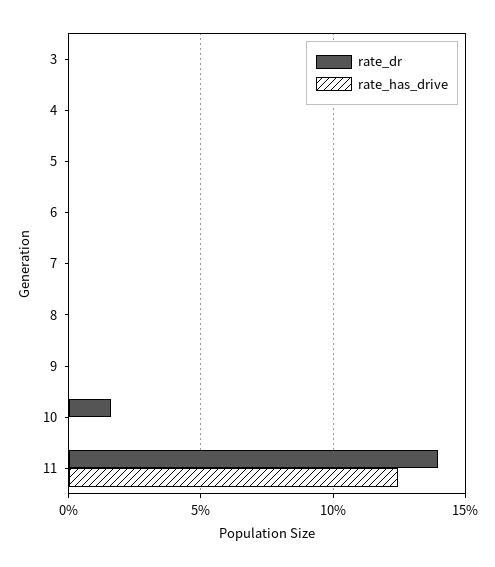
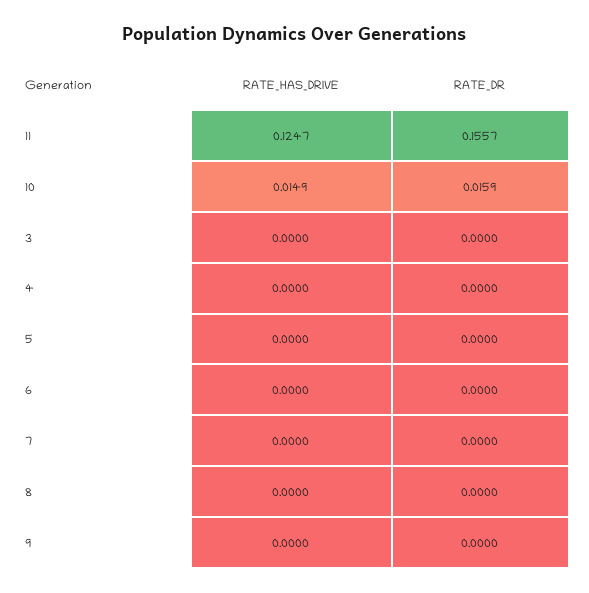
rate_has_drive, 10: 0 -> 0.0149
rate_dr, 11: 0.14 -> 0.1557

